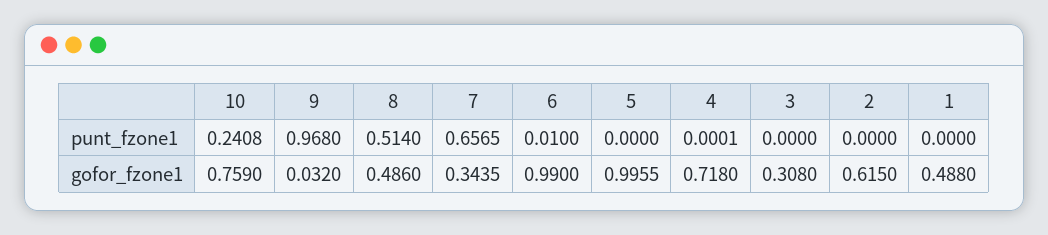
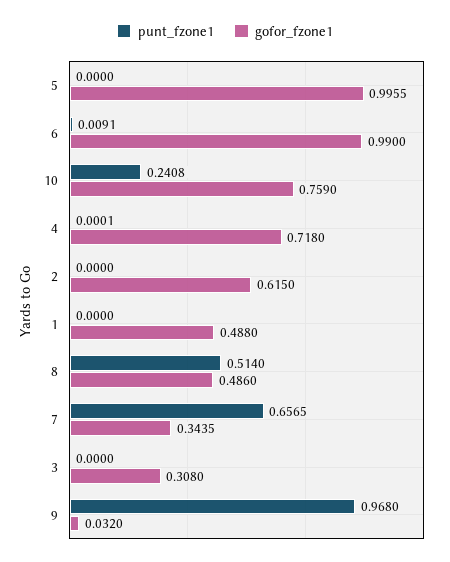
punt_fzone1, 6: 0.01 -> 0.0091

